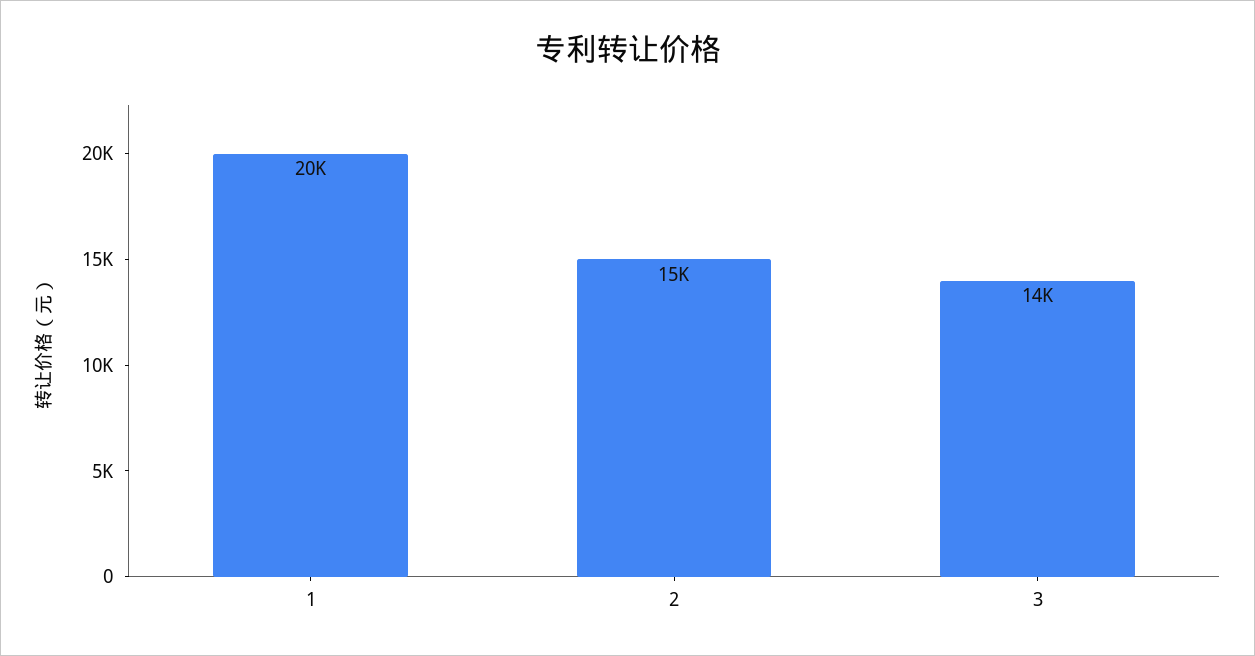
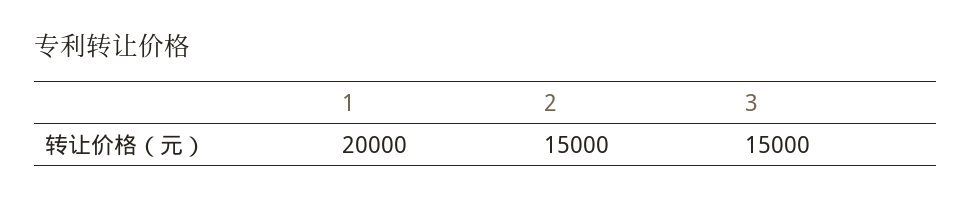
3: 14000 -> 15000

